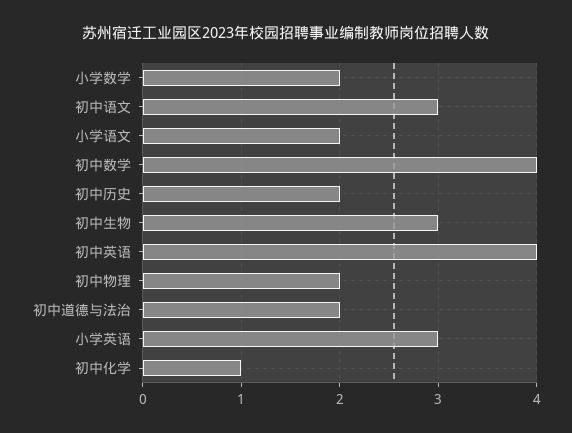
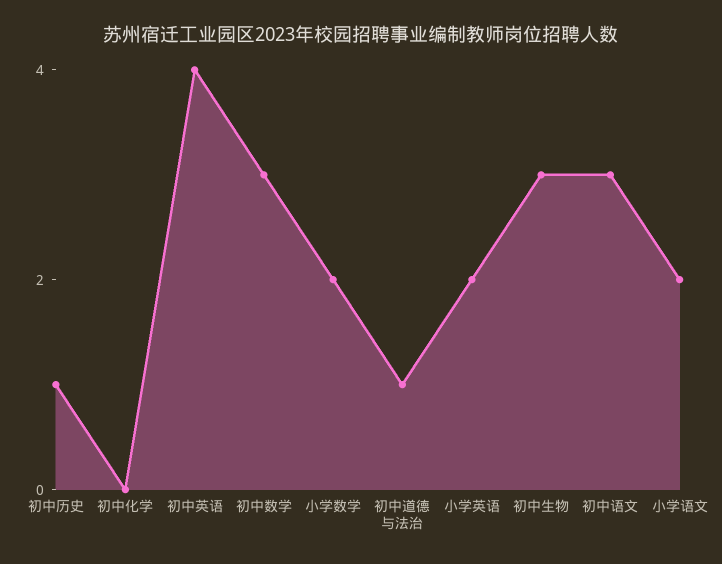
初中数学: 4 -> 3
初中历史: 2 -> 1
初中物理: 2 -> none
初中道德与法治: 2 -> 1
小学英语: 3 -> 2
初中化学: 1 -> 0

